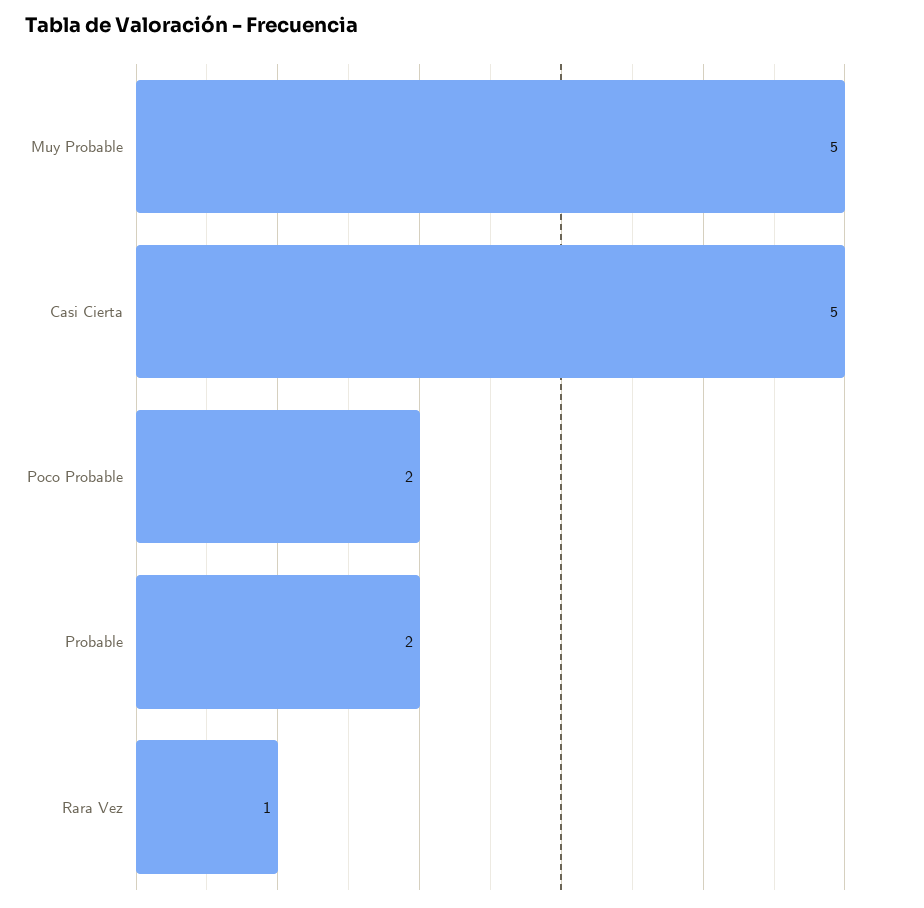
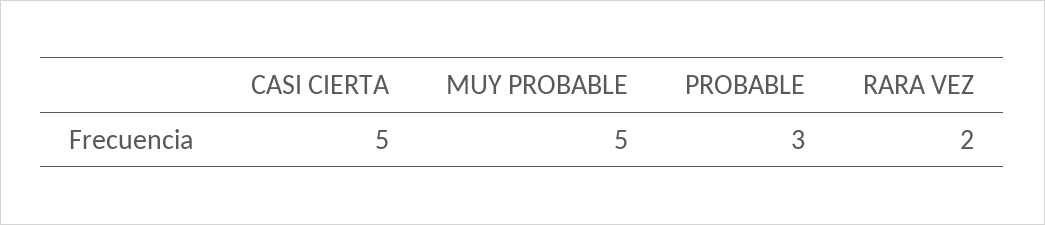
Poco Probable: 2 -> none
Probable: 2 -> 3
Rara Vez: 1 -> 2

